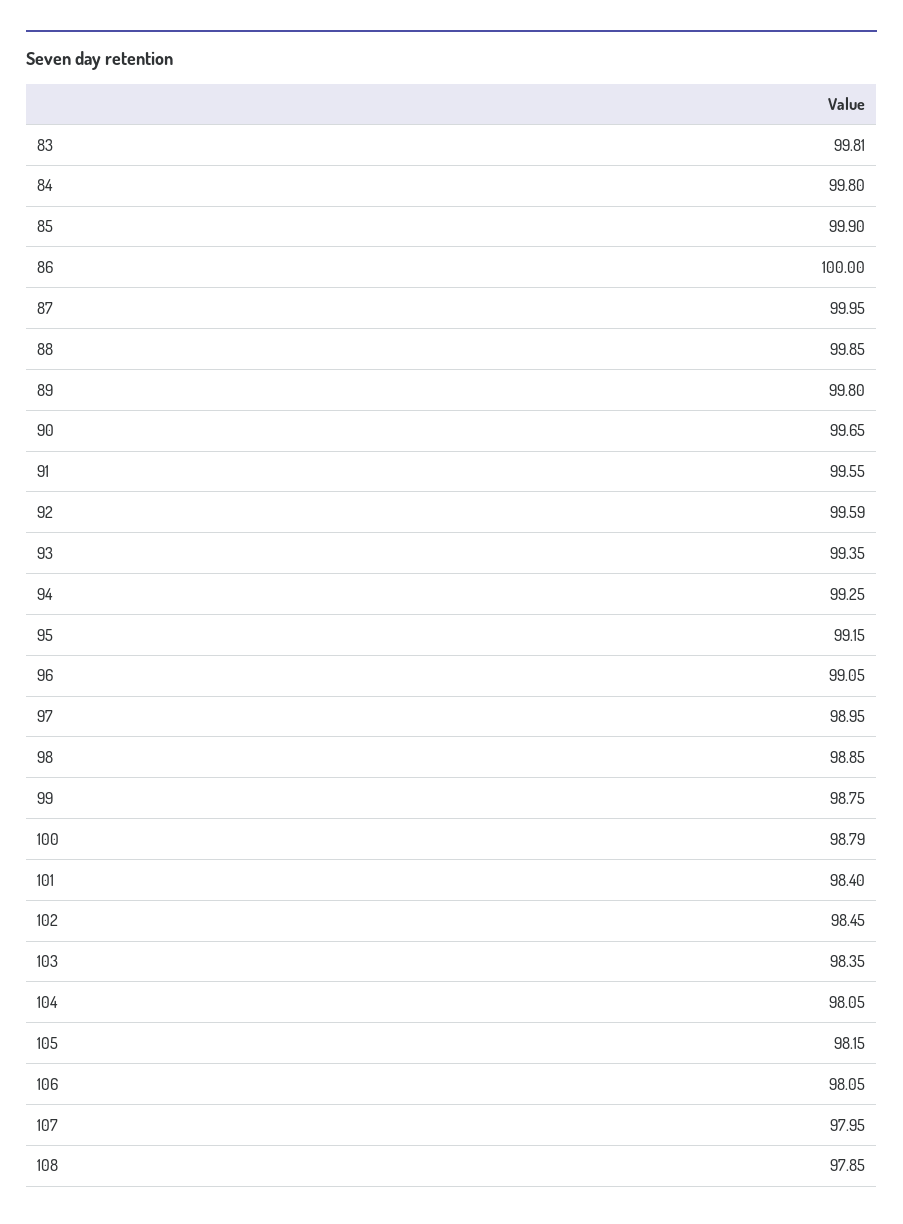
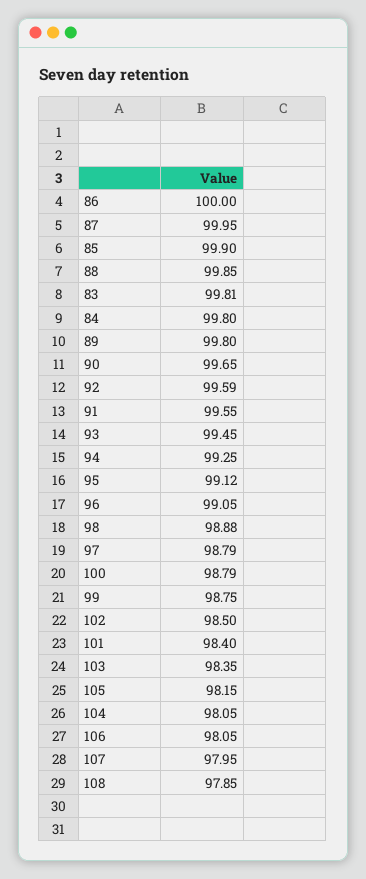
93: 99.35 -> 99.45
95: 99.15 -> 99.12
97: 98.95 -> 98.79
98: 98.85 -> 98.88
102: 98.45 -> 98.5

